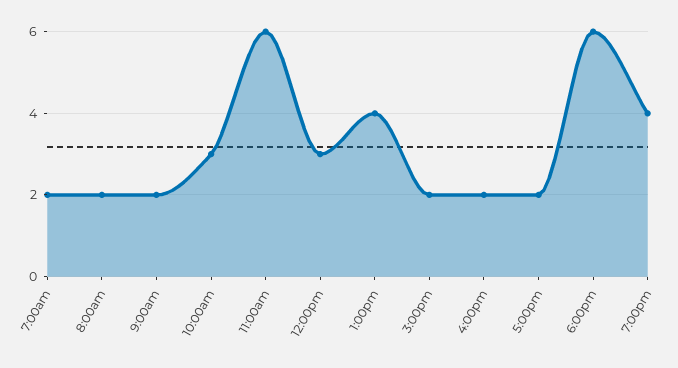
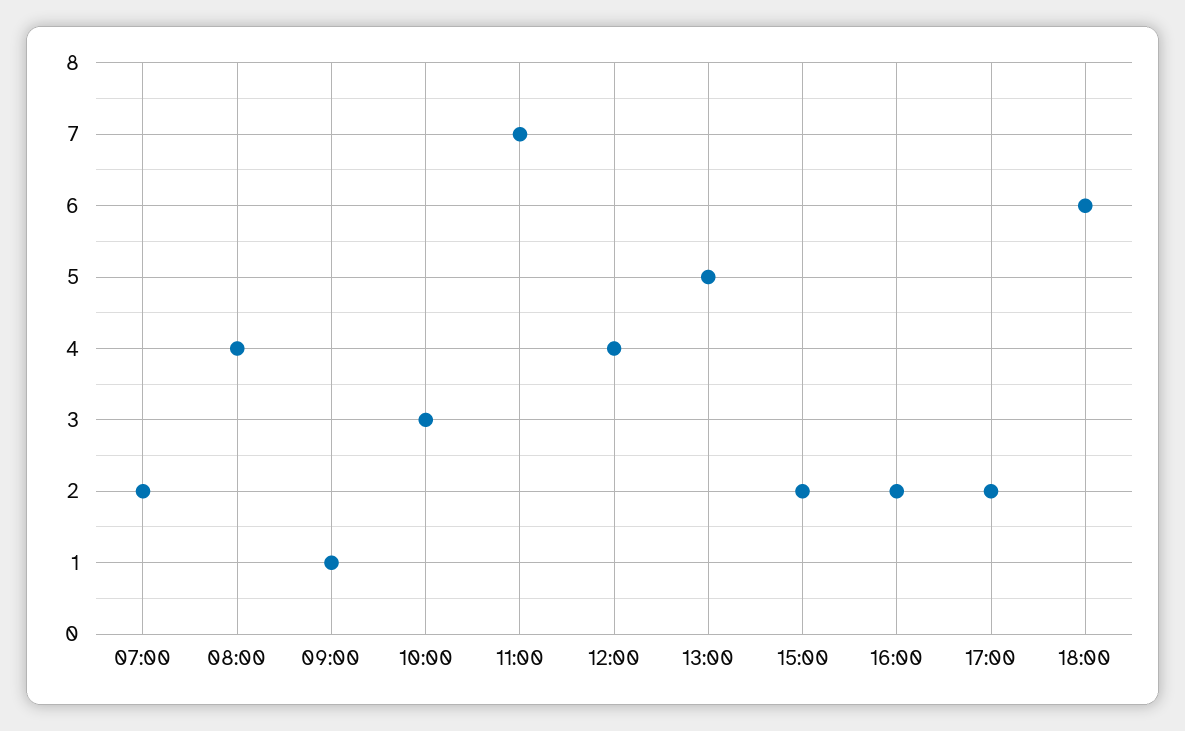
8:00am: 2 -> 4
9:00am: 2 -> 1
11:00am: 6 -> 7
12:00pm: 3 -> 4
1:00pm: 4 -> 5
7:00pm: 4 -> none

